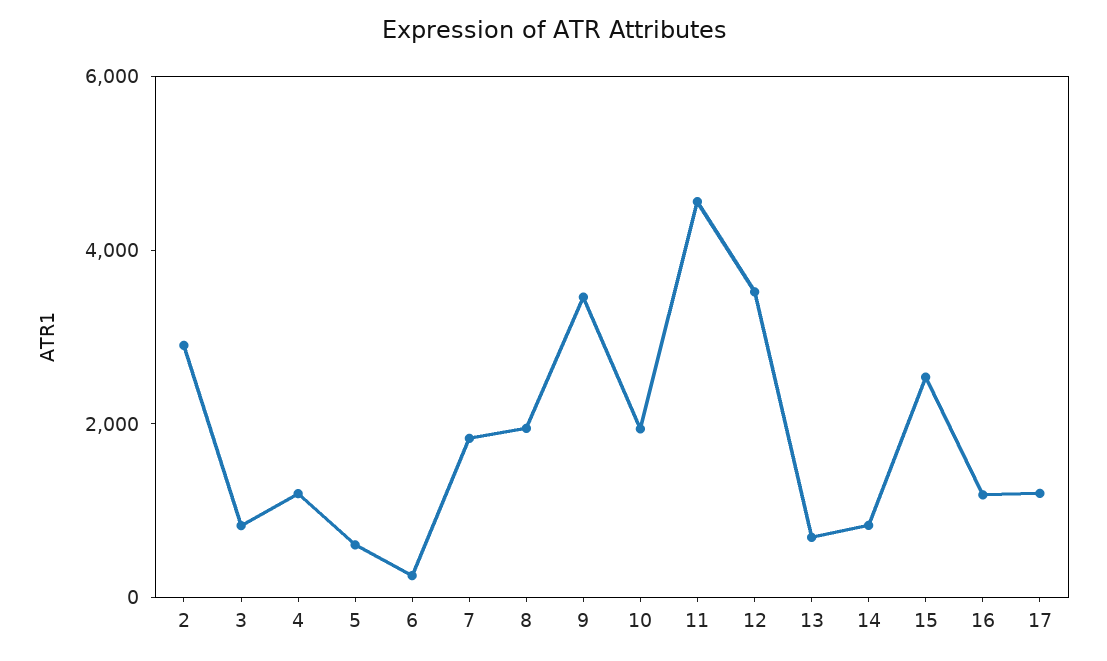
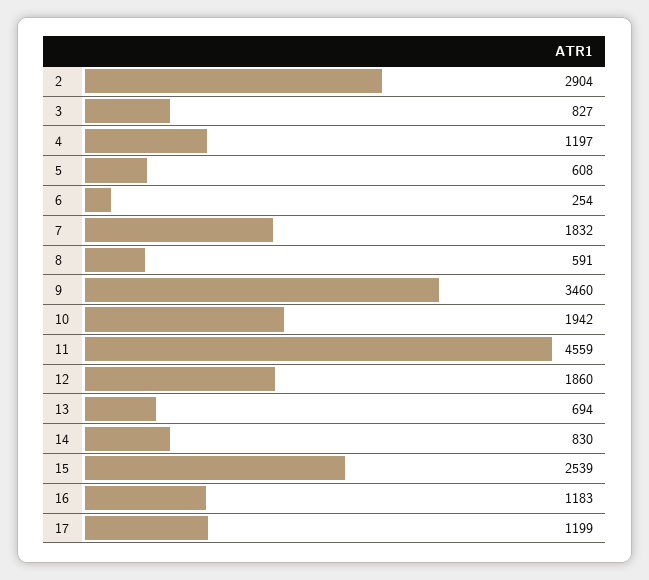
8: 2000 -> 591
12: 3500 -> 1860

